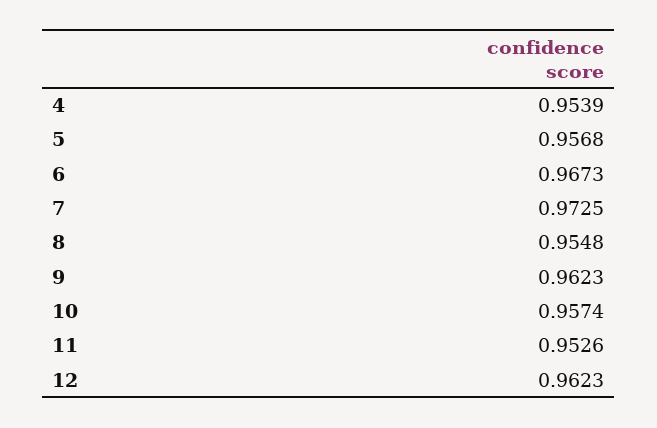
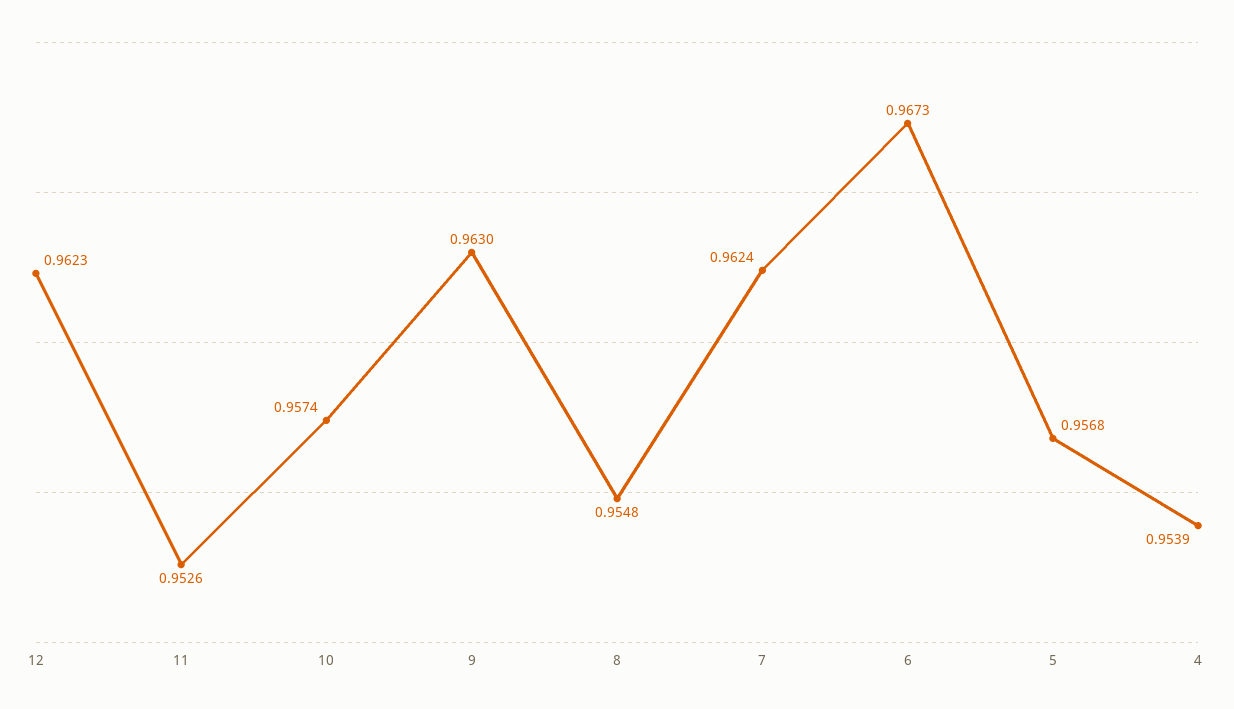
7: 0.9725 -> 0.9624
9: 0.9623 -> 0.963

